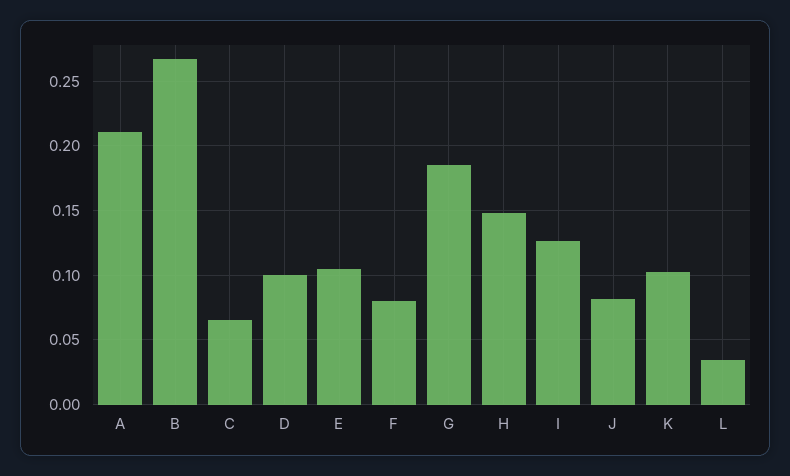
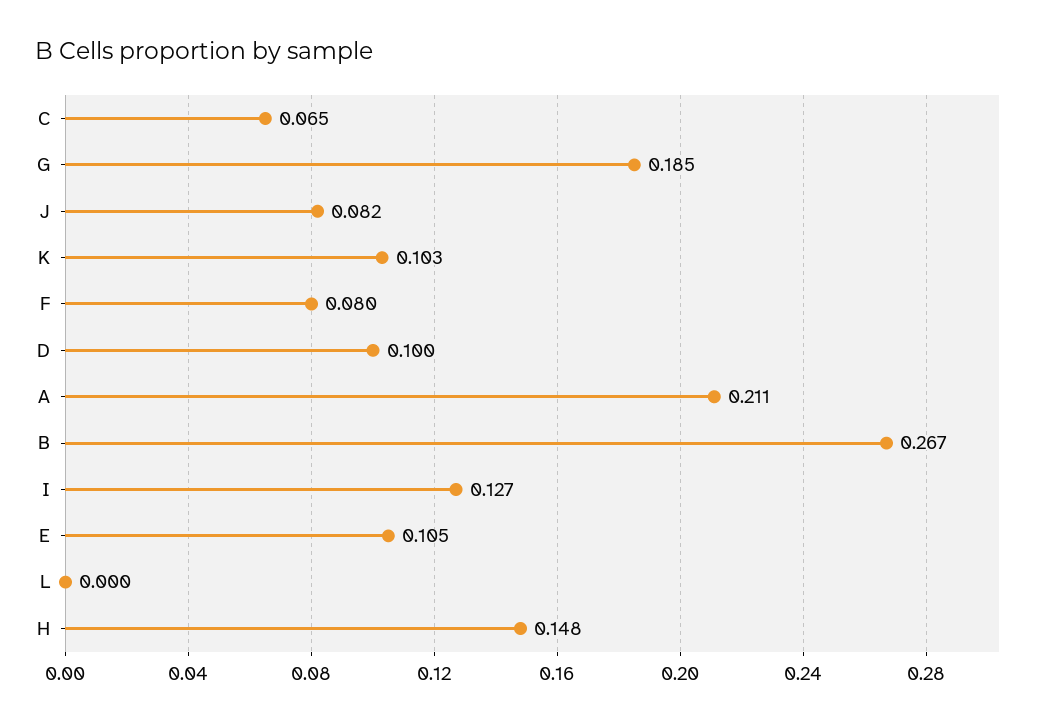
L: 0.035 -> 0

